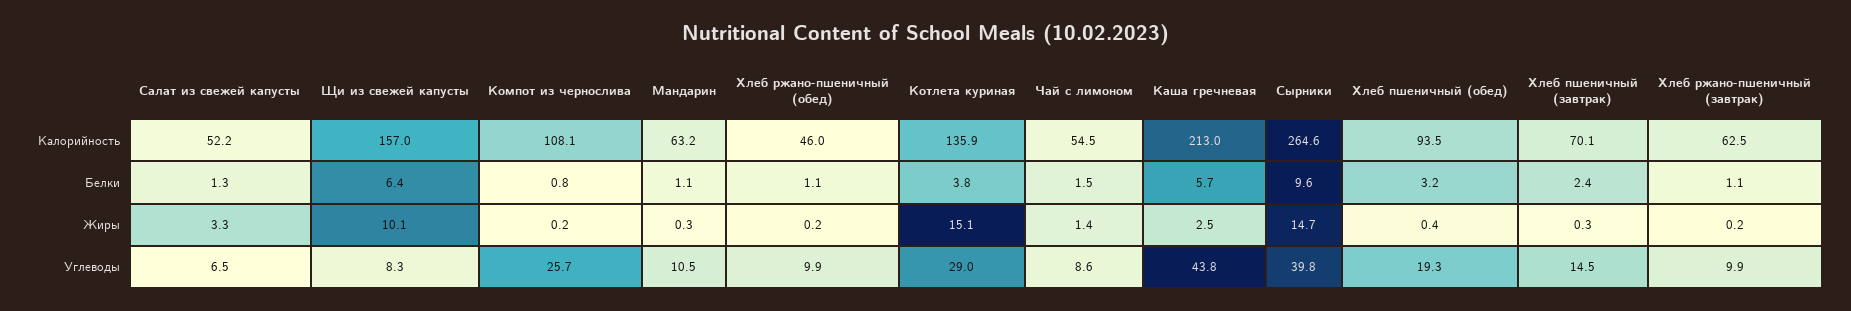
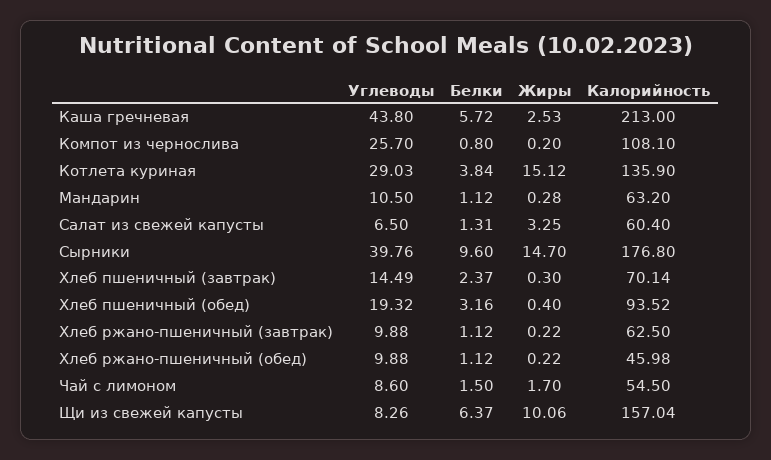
Салат из свежей капусты, Калорийность: 52.2 -> 60.4
Сырники, Калорийность: 264.6 -> 176.8
Чай с лимоном, Жиры: 1.4 -> 1.7

